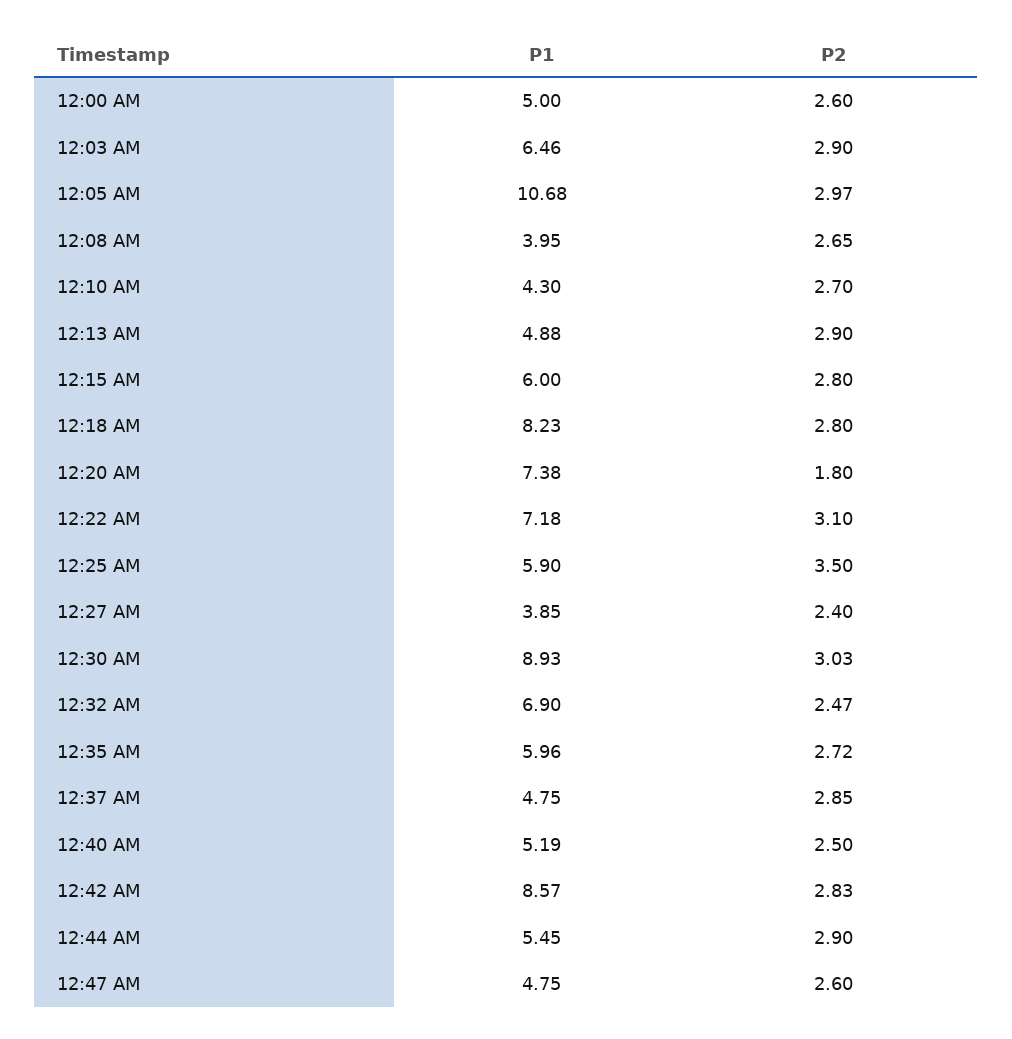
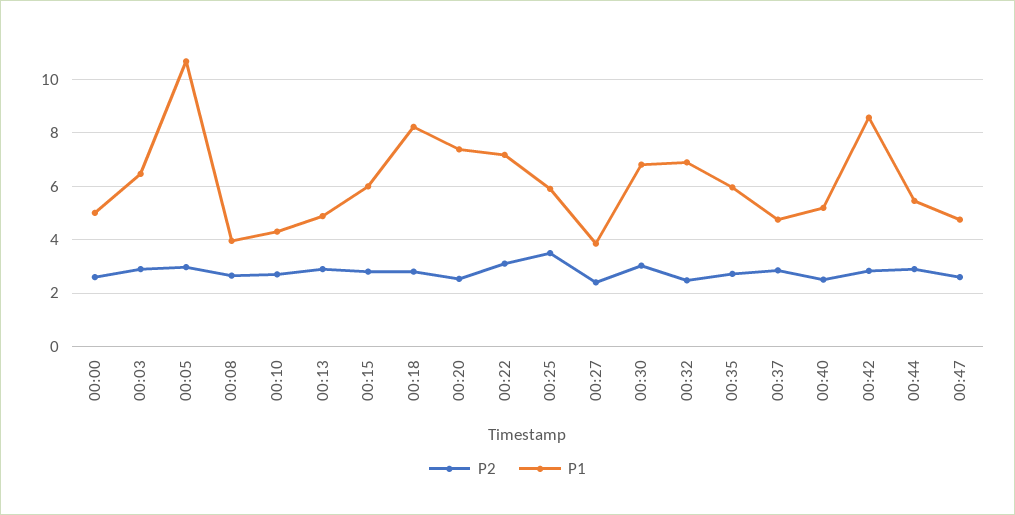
P2, 12:20 AM: 1.8 -> 2.5
P1, 12:30 AM: 8.93 -> 6.75

